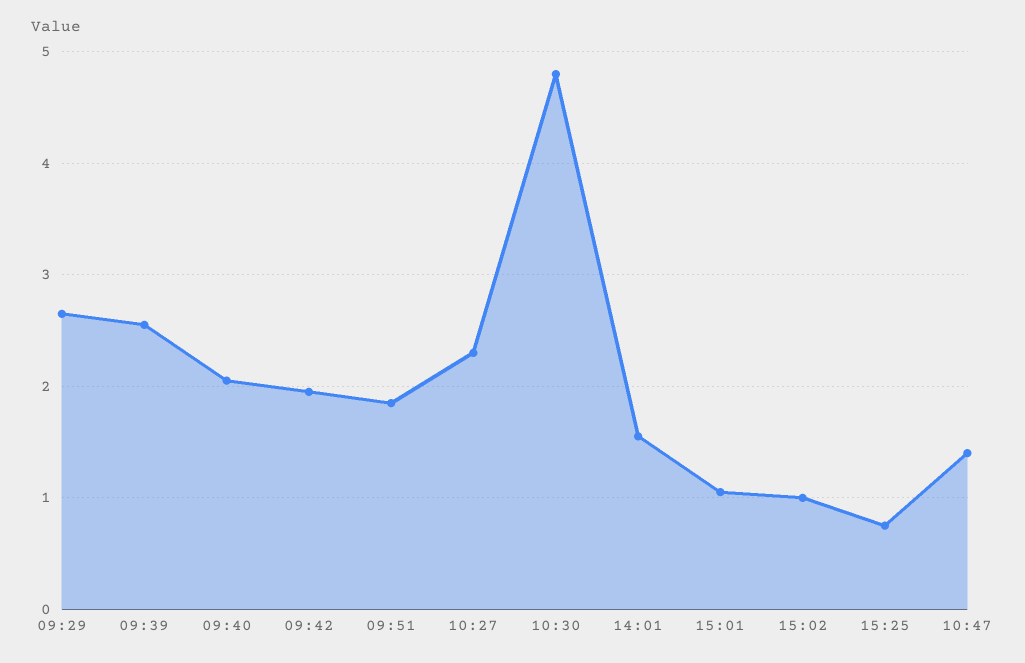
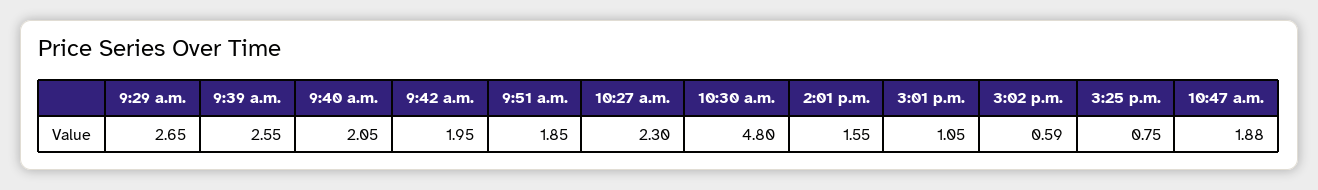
15:02: 1 -> 0.59
10:47: 1.4 -> 1.88

